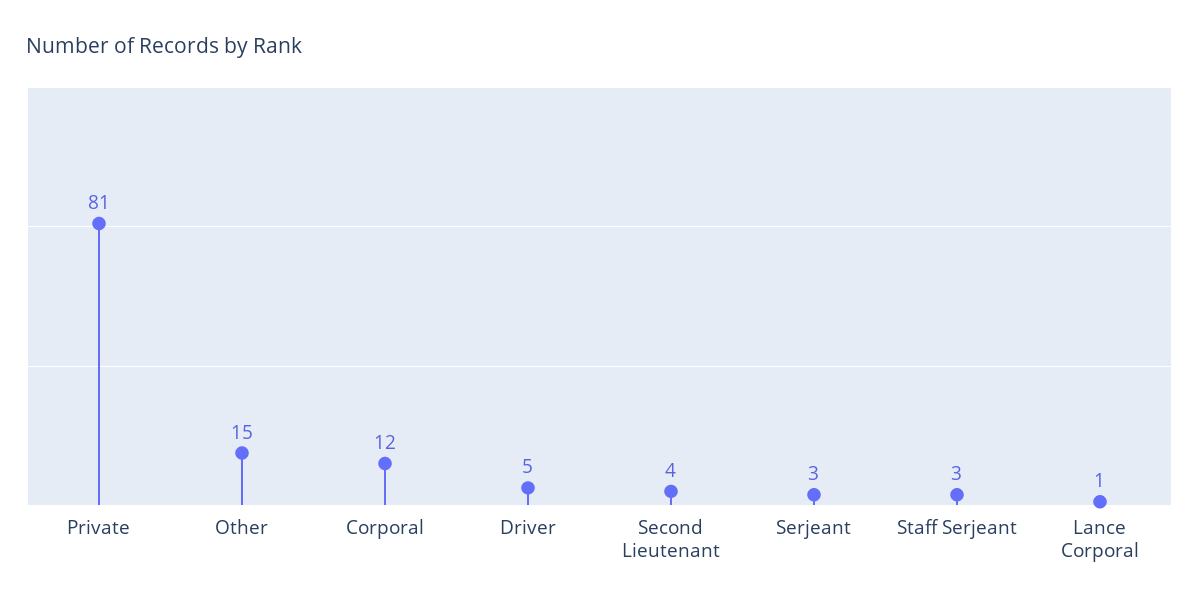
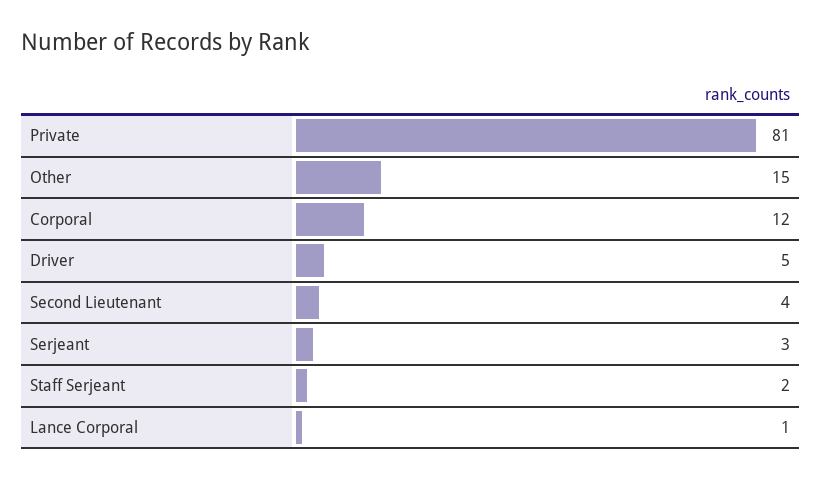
Staff Serjeant: 3 -> 2

